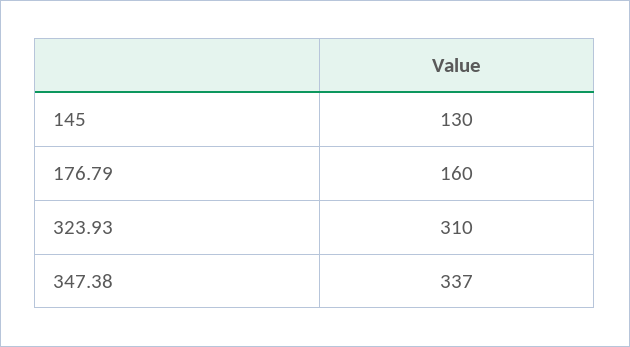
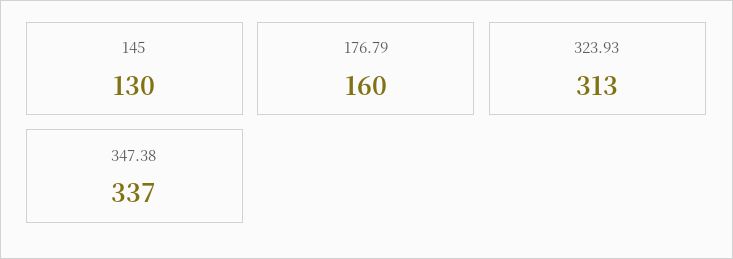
323.93: 310 -> 313

